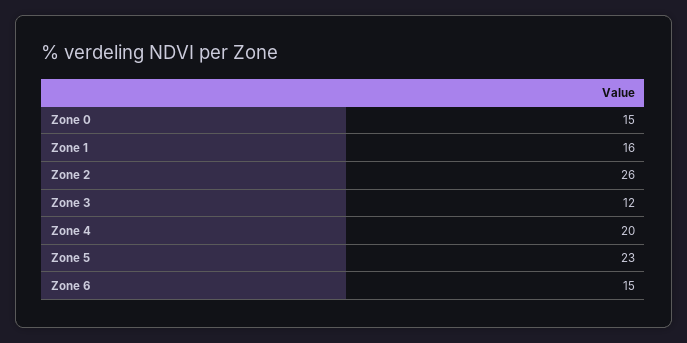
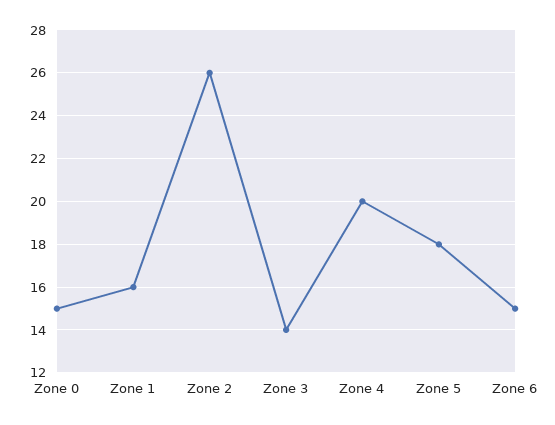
Zone 3: 12 -> 14
Zone 5: 23 -> 18

